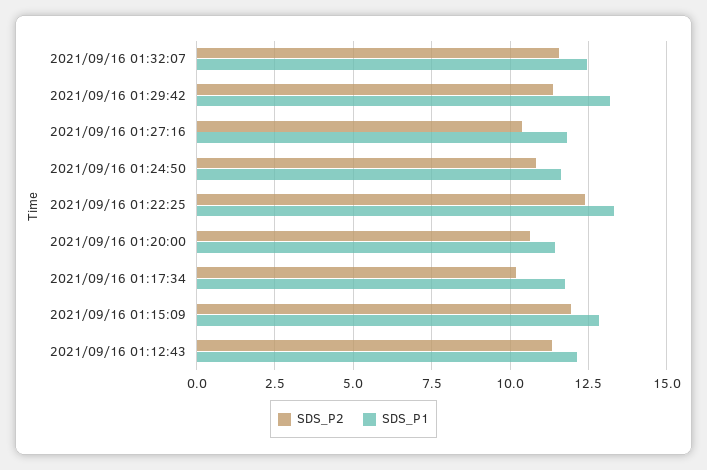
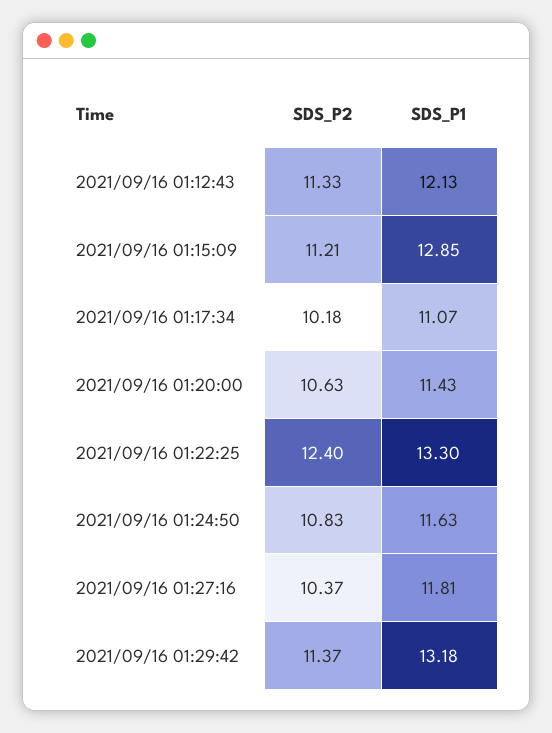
SDS_P2, 2021/09/16 01:32:07: 11.5 -> none
SDS_P1, 2021/09/16 01:32:07: 12.5 -> none
SDS_P1, 2021/09/16 01:17:34: 11.75 -> 11.07
SDS_P2, 2021/09/16 01:15:09: 12 -> 11.21

